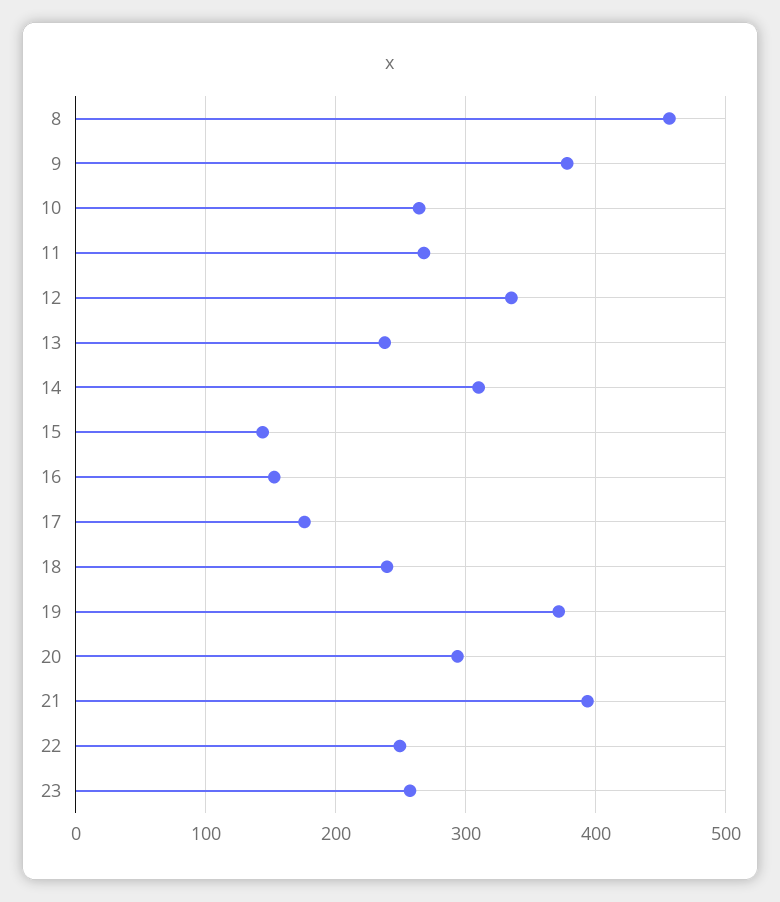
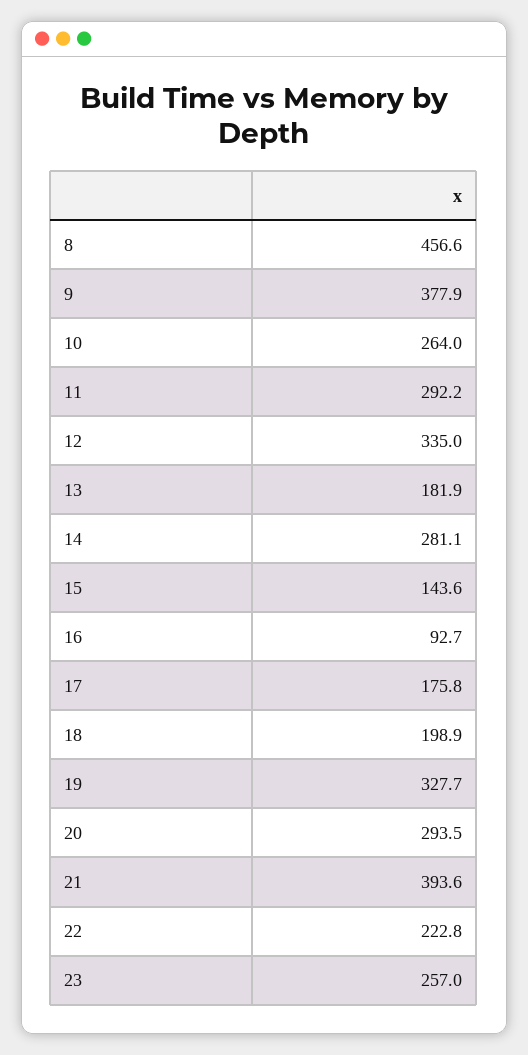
11: 270 -> 292.2
13: 240 -> 181.9
14: 310 -> 281.1
16: 150 -> 92.7
18: 240 -> 198.9
19: 370 -> 327.7
22: 250 -> 222.8

